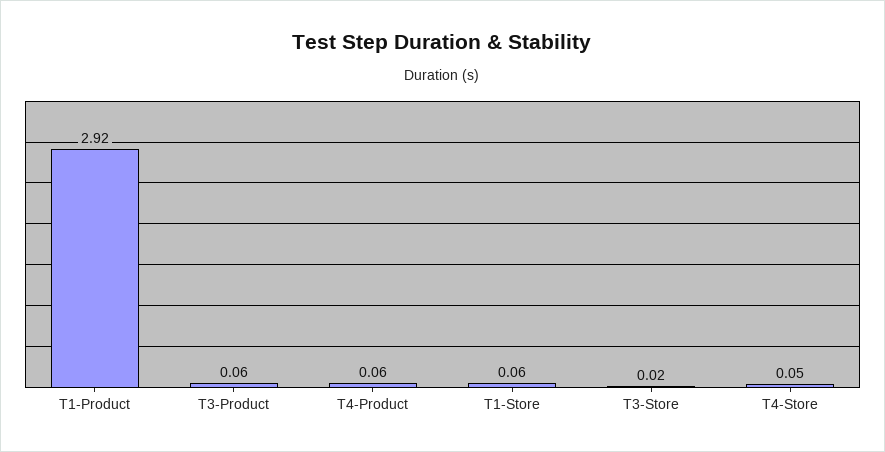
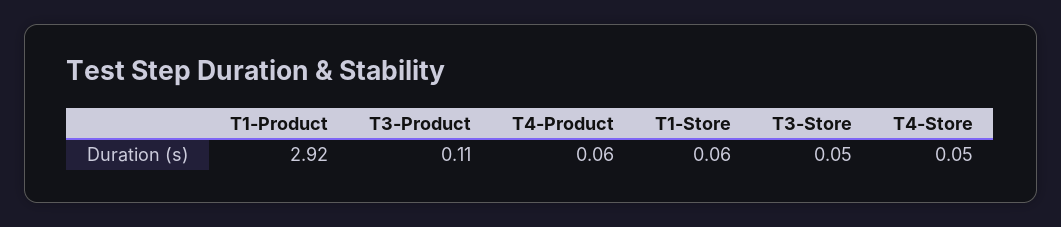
T3-Product: 0.06 -> 0.11
T3-Store: 0.02 -> 0.05

